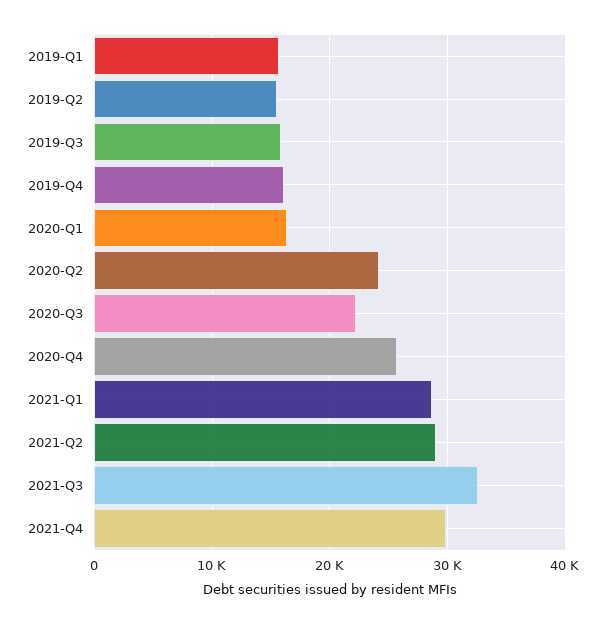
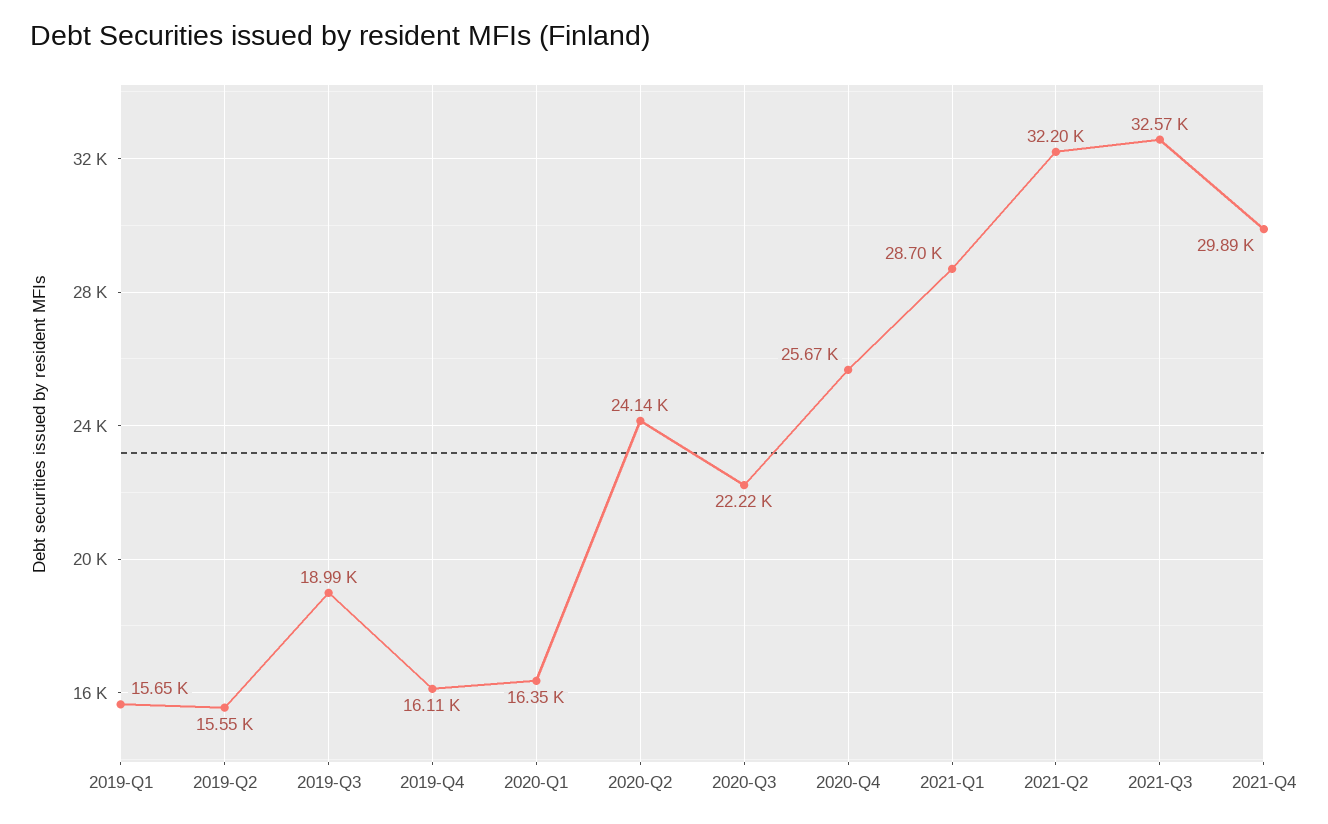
2019-Q3: 16000 -> 18990
2021-Q2: 29000 -> 32200

